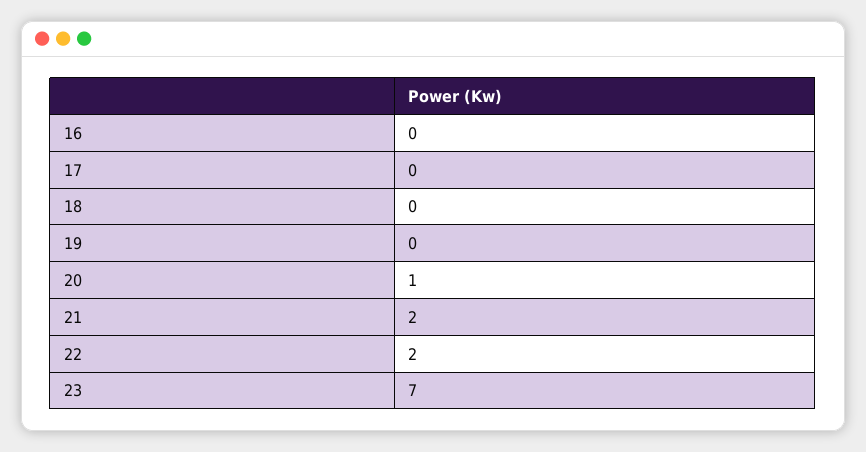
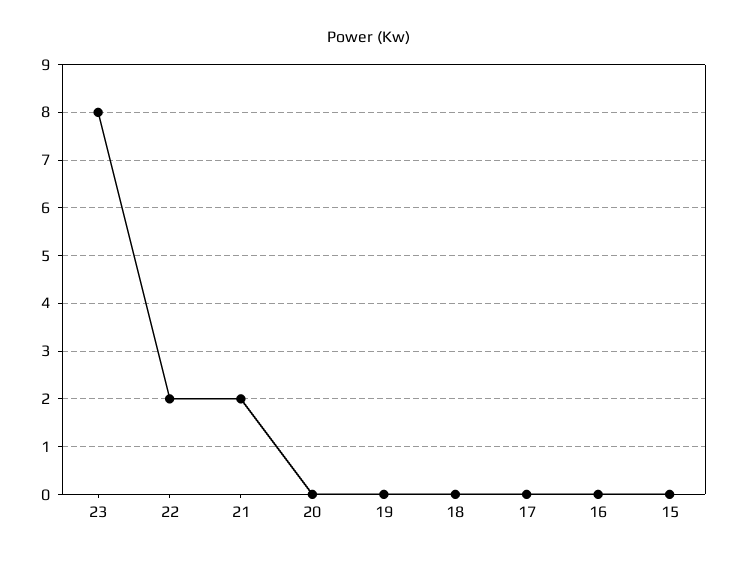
20: 1 -> 0
23: 7 -> 8
15: none -> 0

